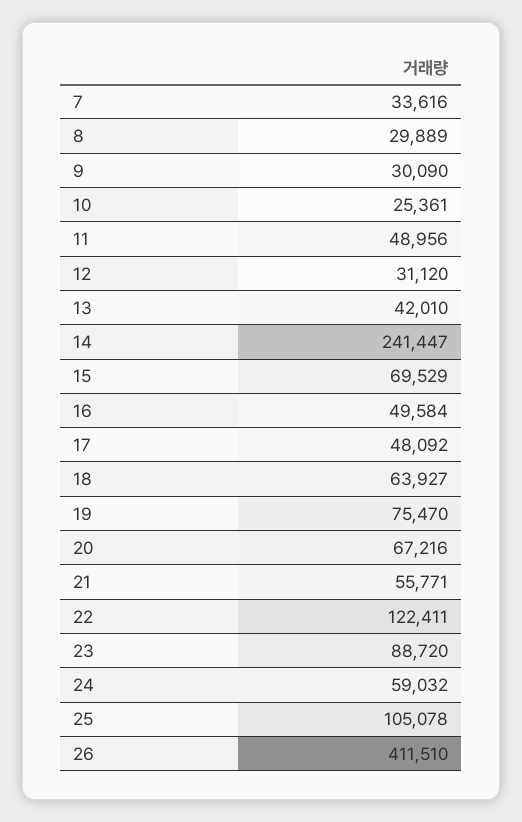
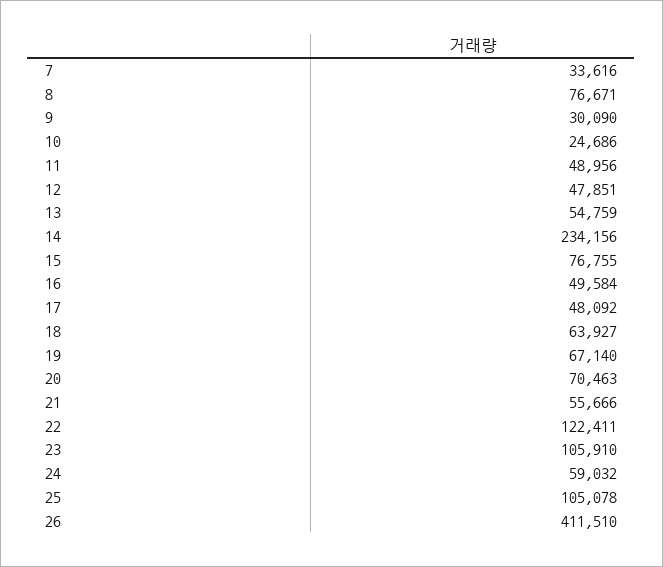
8: 29889 -> 76671
10: 25361 -> 24686
12: 31120 -> 47851
13: 42010 -> 54759
14: 241447 -> 234156
15: 69529 -> 76755
19: 75470 -> 67140
20: 67216 -> 70463
21: 55771 -> 55666
23: 88720 -> 105910

